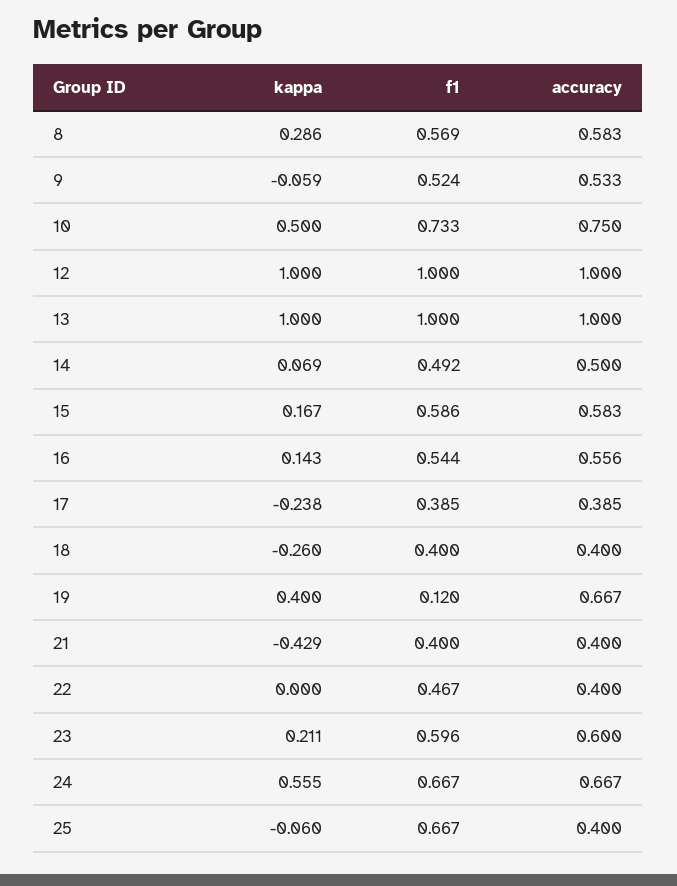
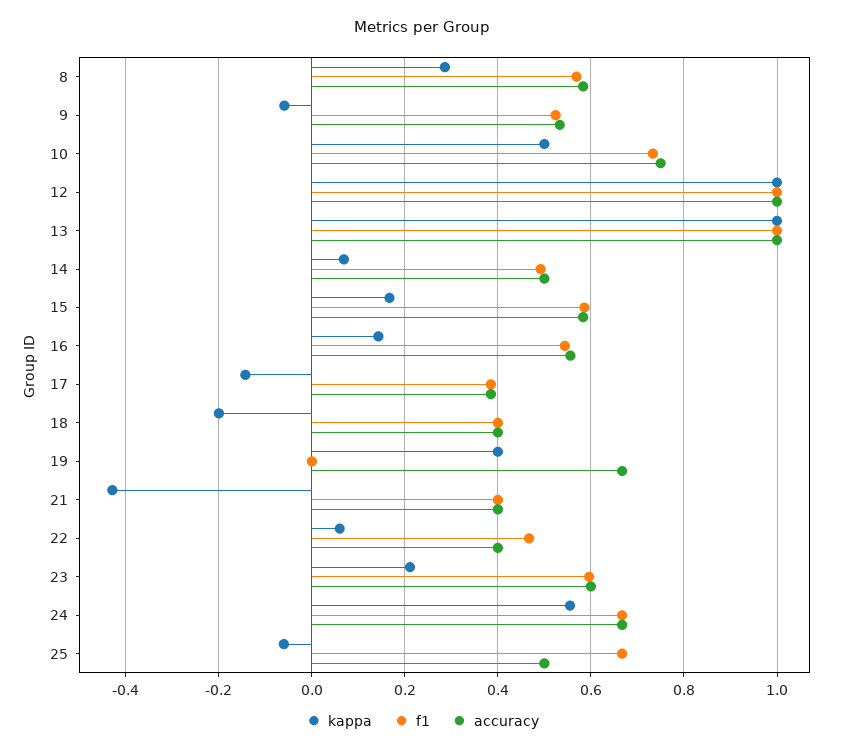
kappa, 17: -0.238 -> -0.14
kappa, 18: -0.26 -> -0.2
f1, 19: 0.12 -> 0
kappa, 22: 0 -> 0.06
accuracy, 25: 0.4 -> 0.5

